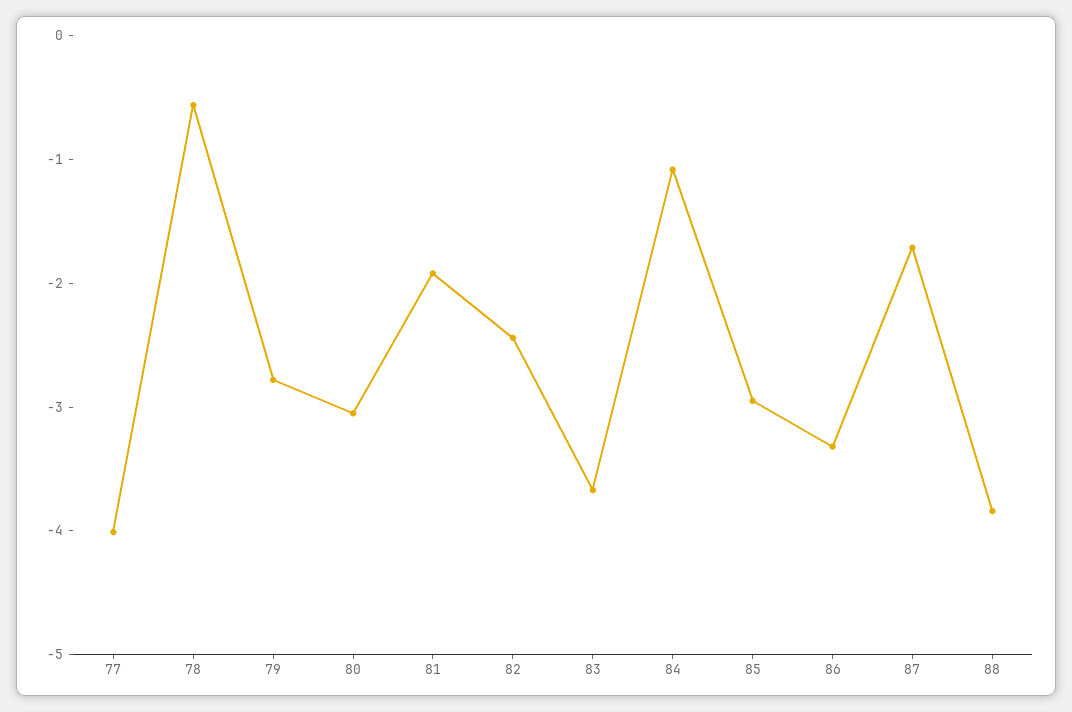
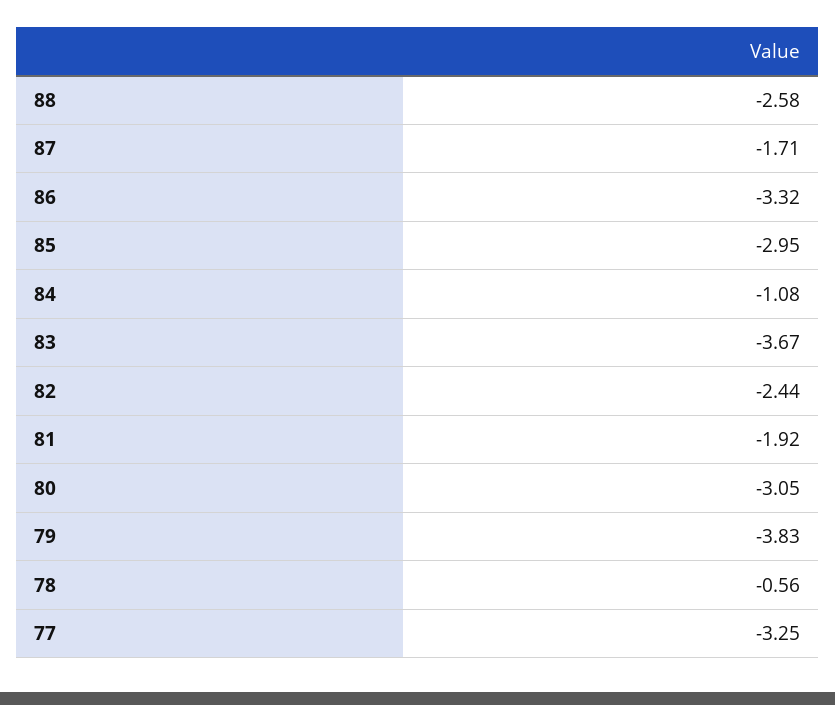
77: -4 -> -3.25
79: -2.8 -> -3.83
88: -3.8 -> -2.58

